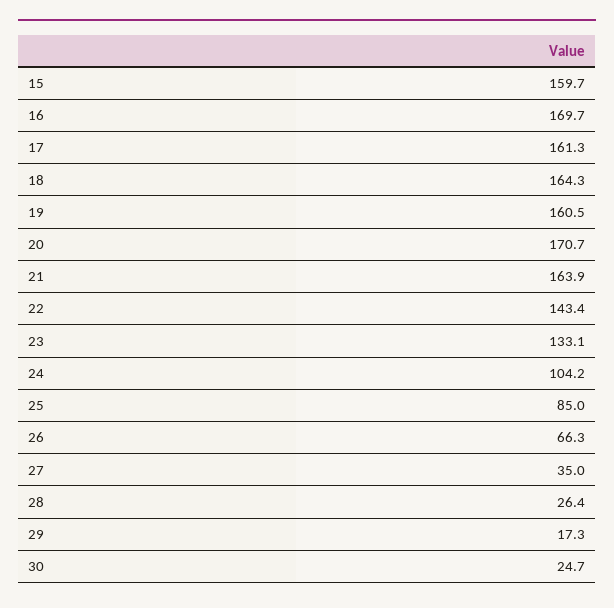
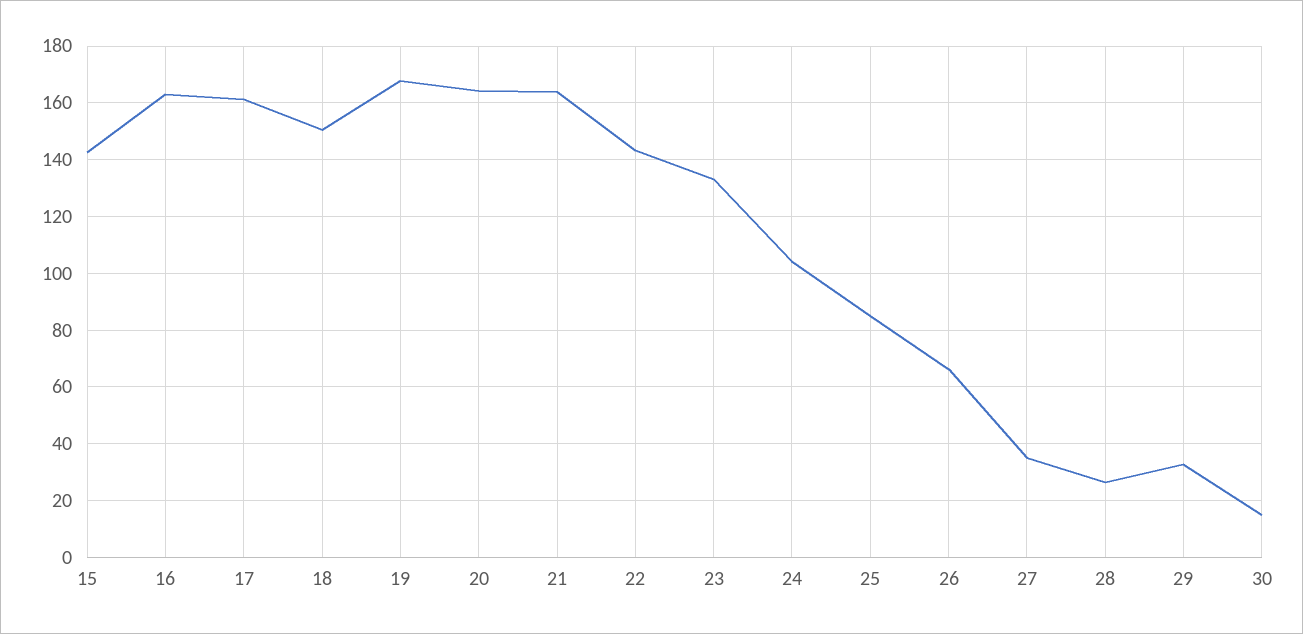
15: 159.7 -> 142.5
16: 169.7 -> 162.5
18: 164.3 -> 150
19: 160.5 -> 167.5
20: 170.7 -> 165
29: 17.3 -> 32.5
30: 24.7 -> 15

